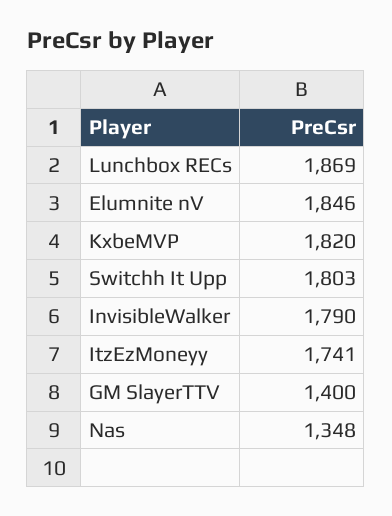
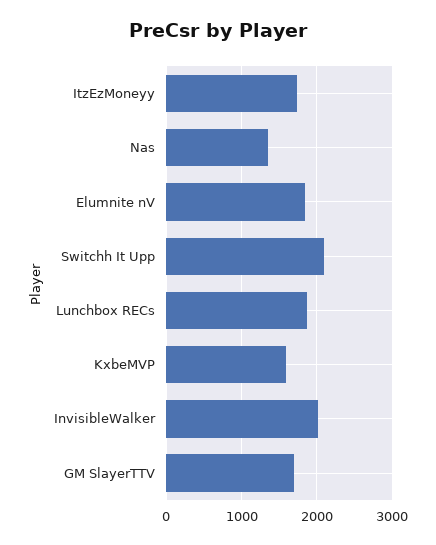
KxbeMVP: 1820 -> 1600
Switchh It Upp: 1803 -> 2100
InvisibleWalker: 1790 -> 2000
GM SlayerTTV: 1400 -> 1700

